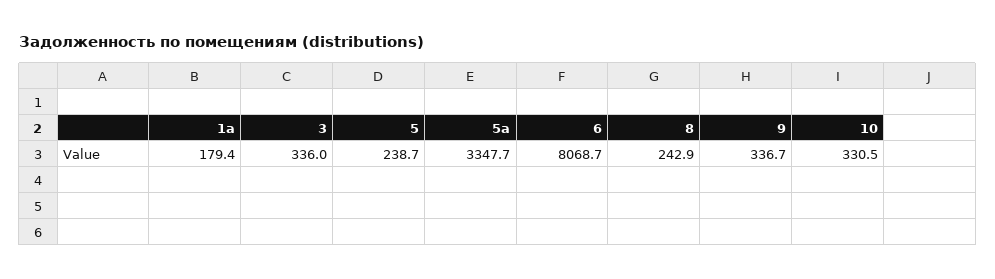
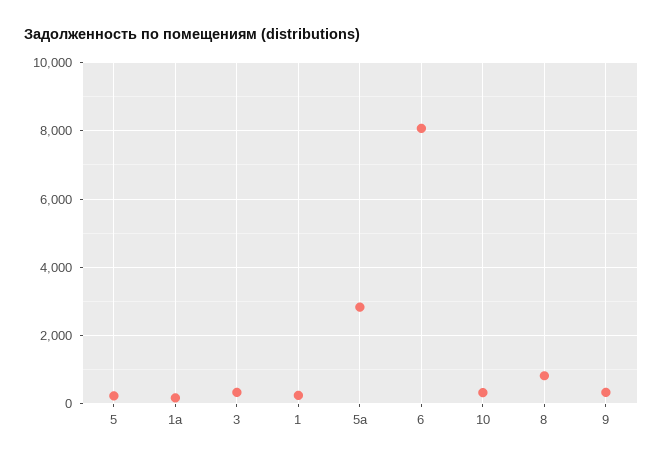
5а: 3347.7 -> 2800
8: 242.9 -> 800
1: none -> 200

